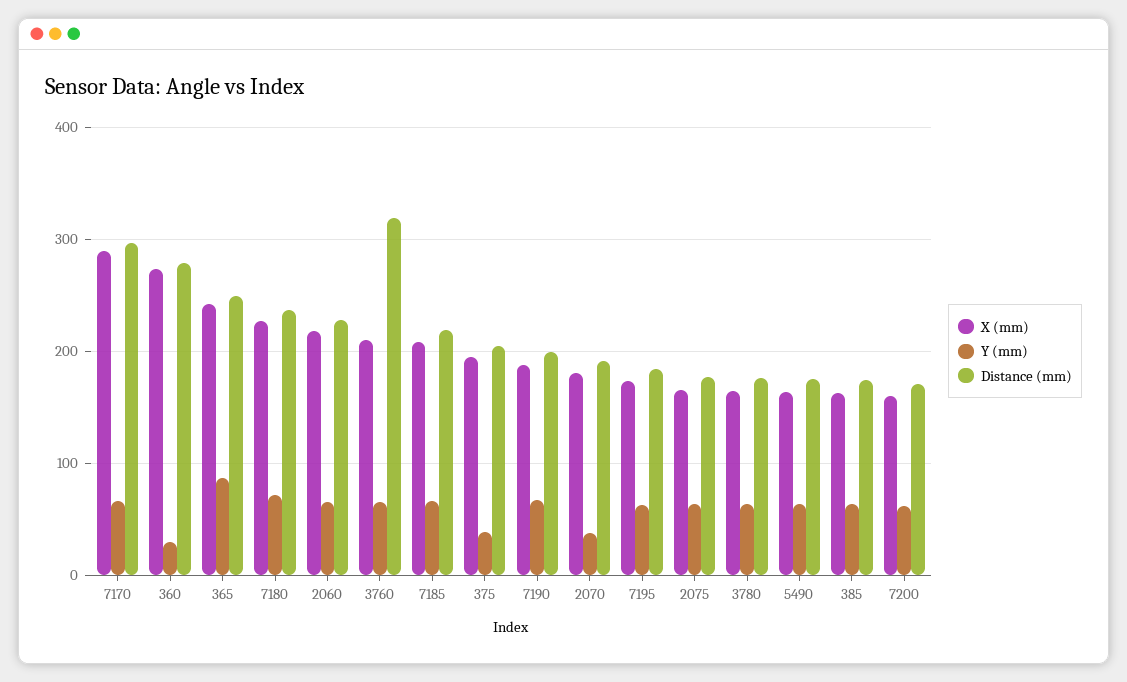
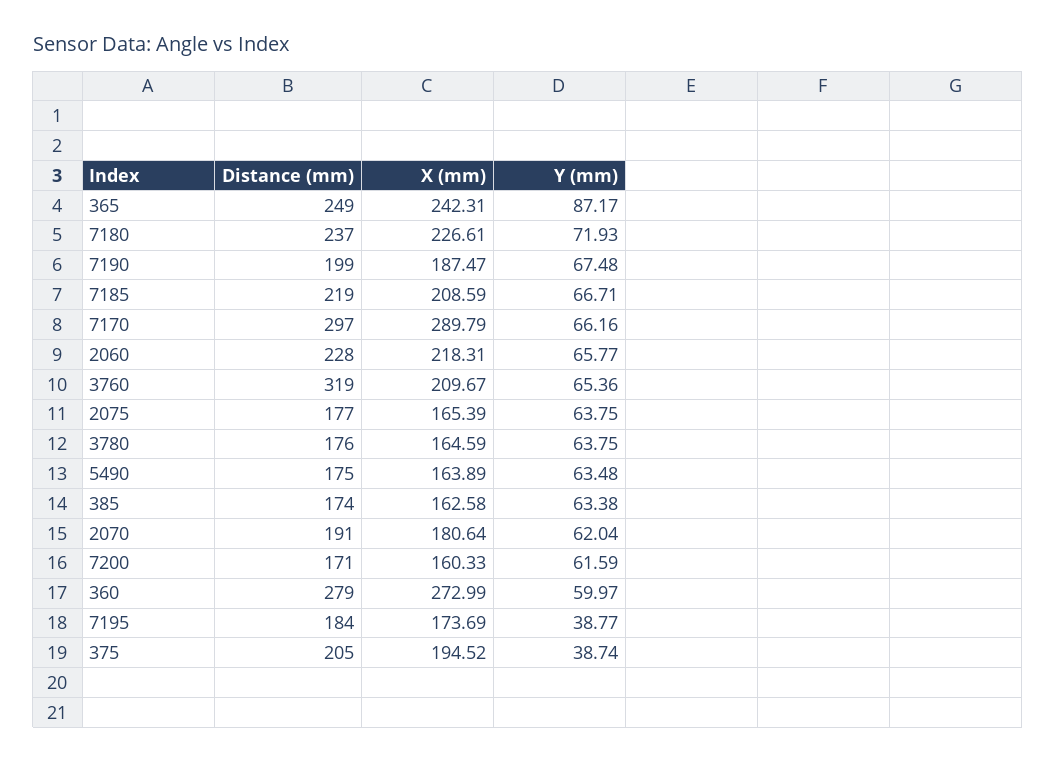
Y (mm), 360: 30 -> 59.97
Y (mm), 2070: 40 -> 62.04
Y (mm), 7195: 60 -> 38.77

